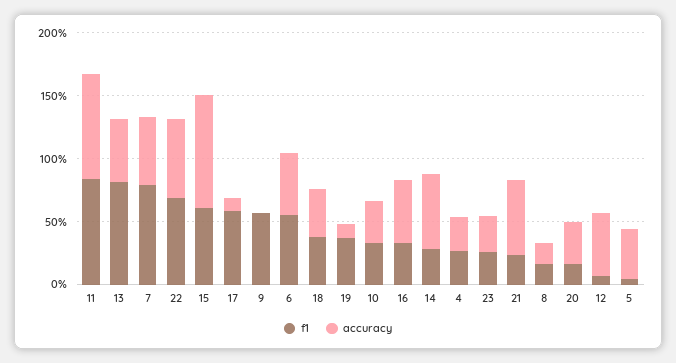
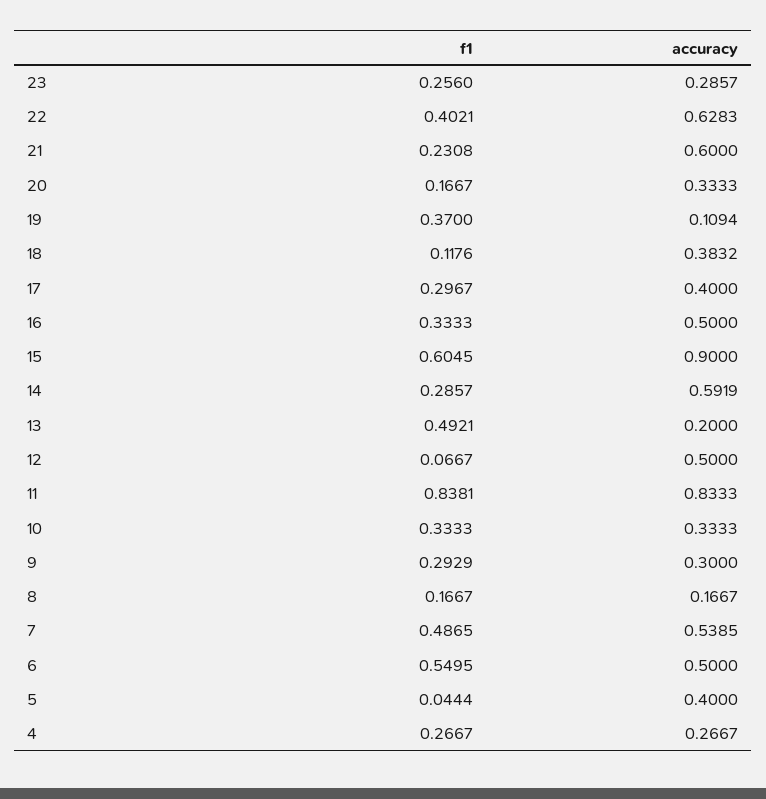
f1, 13: 0.8 -> 0.4921
accuracy, 13: 0.5 -> 0.2
f1, 7: 0.8 -> 0.4865
f1, 22: 0.7 -> 0.4021
f1, 17: 0.6 -> 0.2967
accuracy, 17: 0.1 -> 0.4
f1, 9: 0.6 -> 0.2929
accuracy, 9: 0 -> 0.3
f1, 18: 0.4 -> 0.1176

